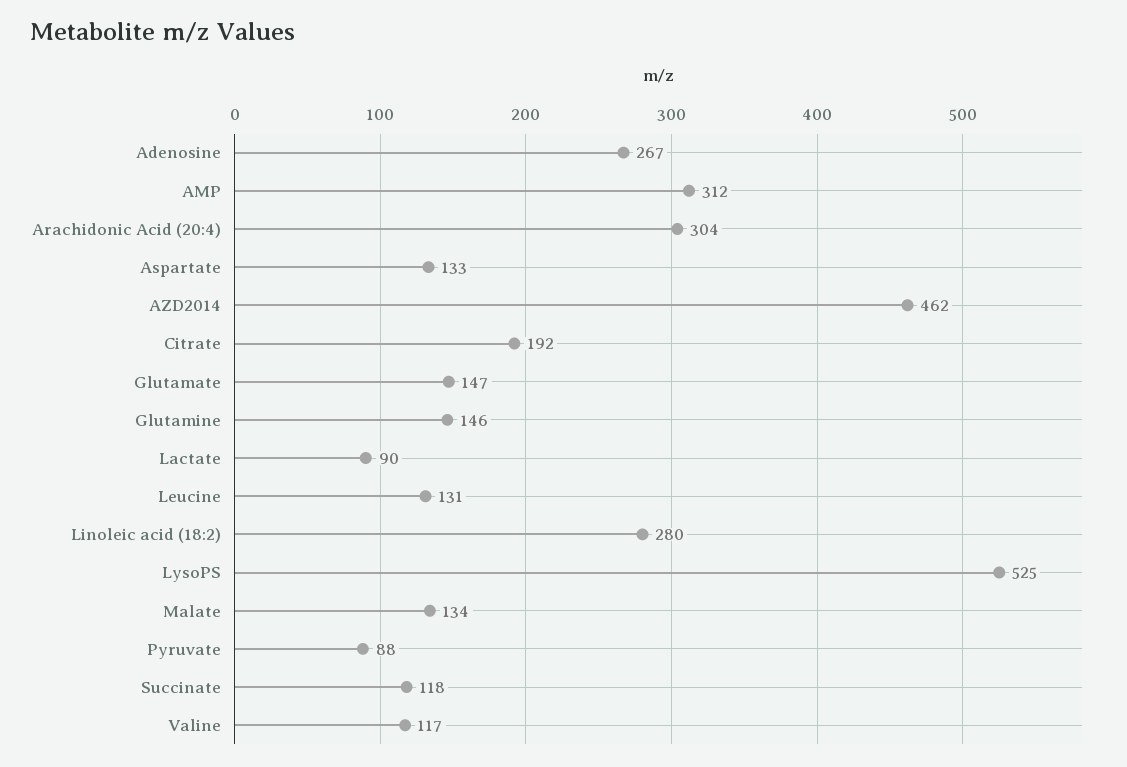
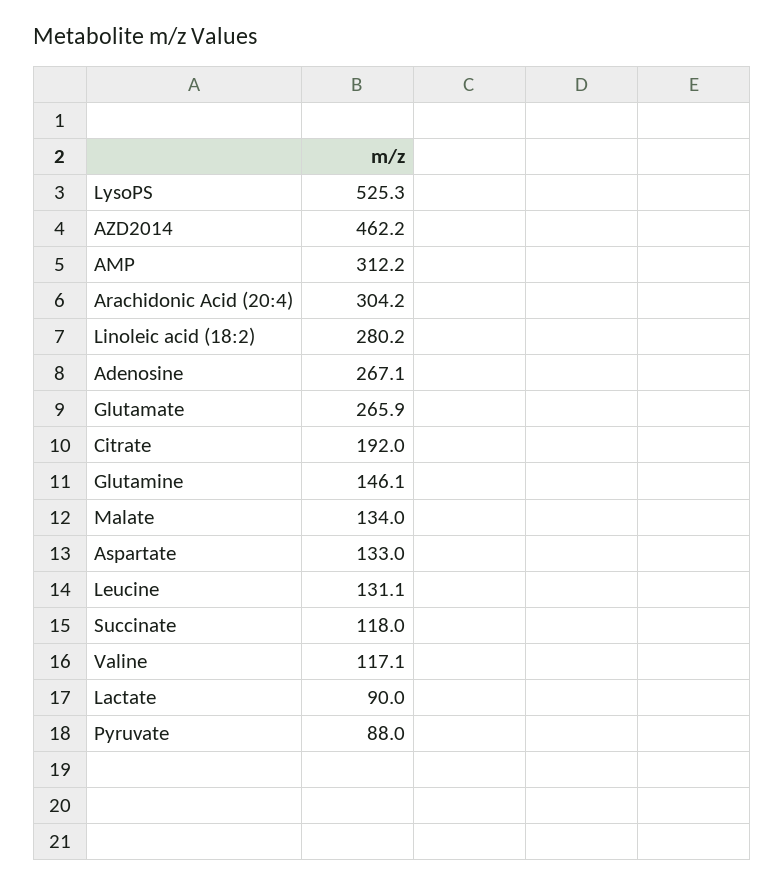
Glutamate: 147 -> 265.9

